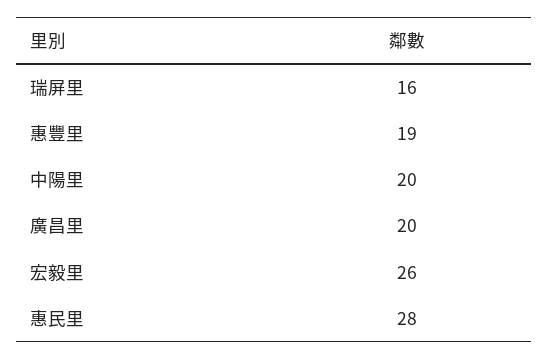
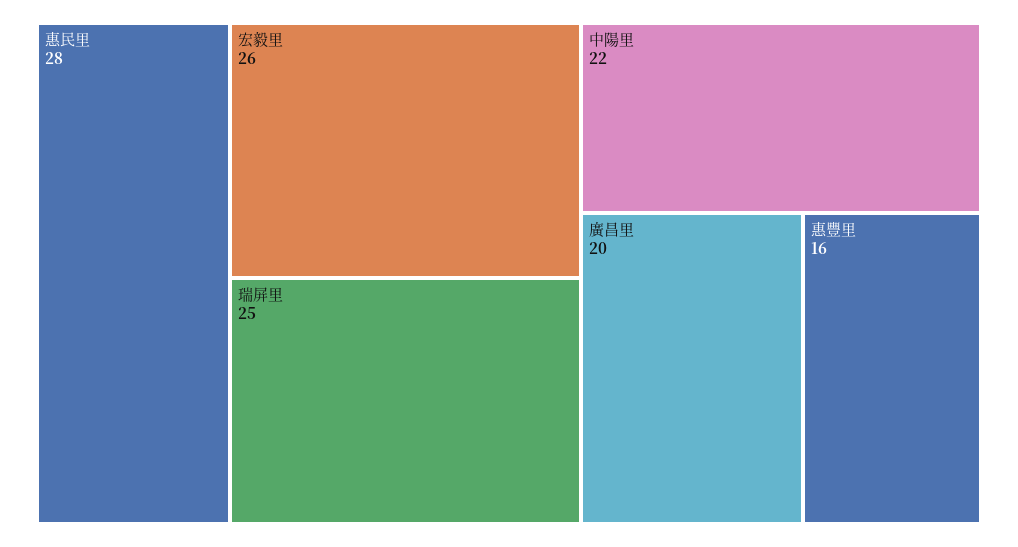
瑞屏里: 16 -> 25
惠豐里: 19 -> 16
中陽里: 20 -> 22

